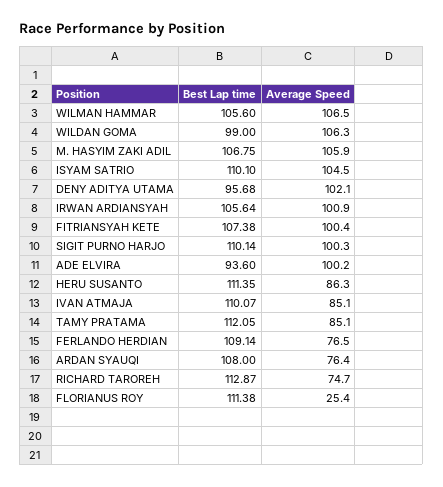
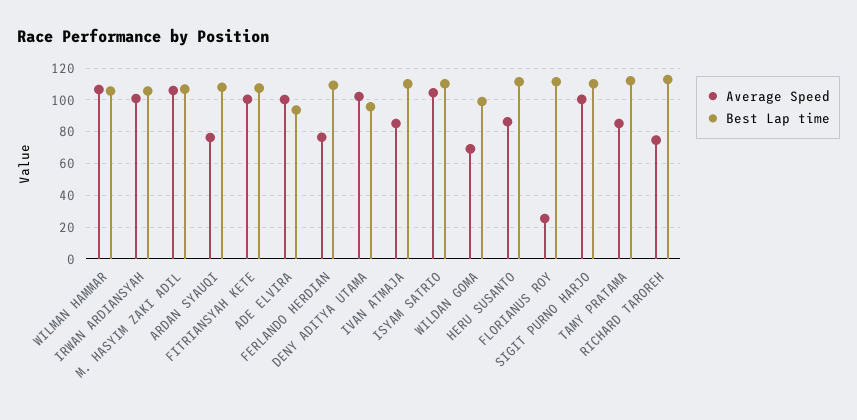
Average Speed, WILDAN GOMA: 106.3 -> 70

